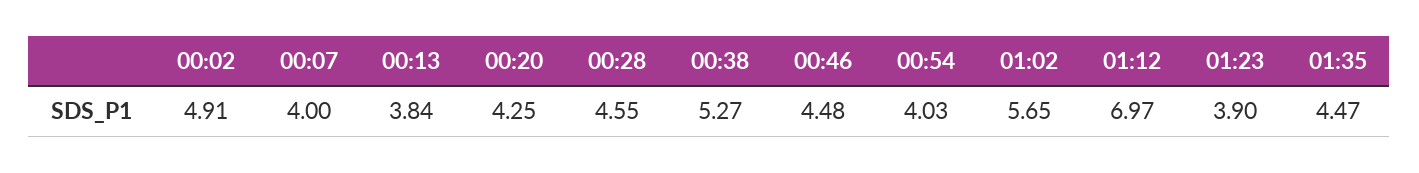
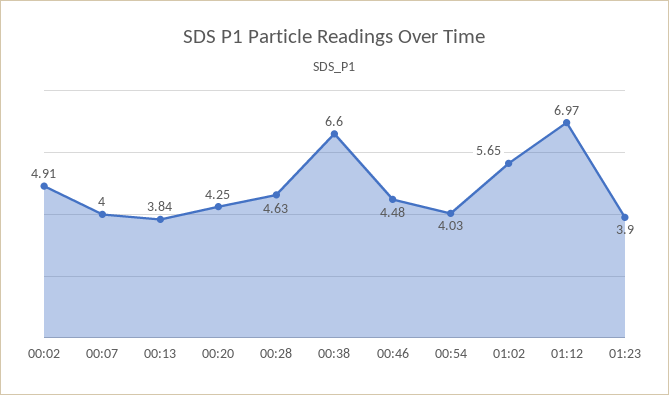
00:28: 4.55 -> 4.63
00:38: 5.27 -> 6.6
01:35: 4.47 -> none

